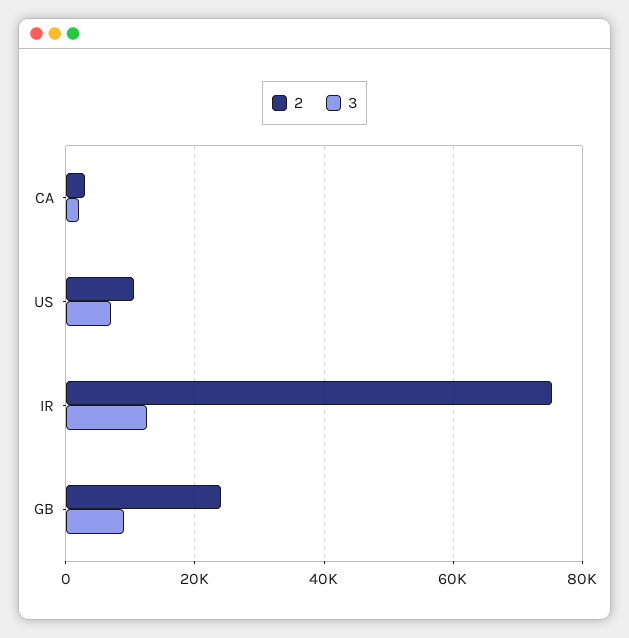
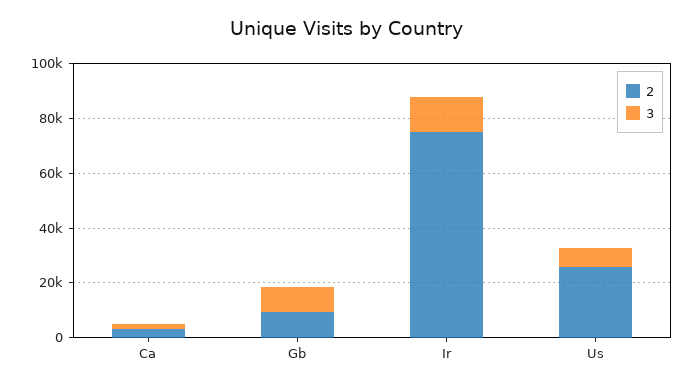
2, US: 10000 -> 25000
2, GB: 24000 -> 10000

